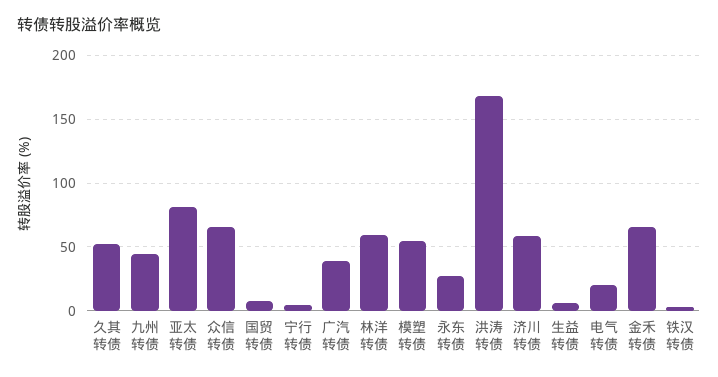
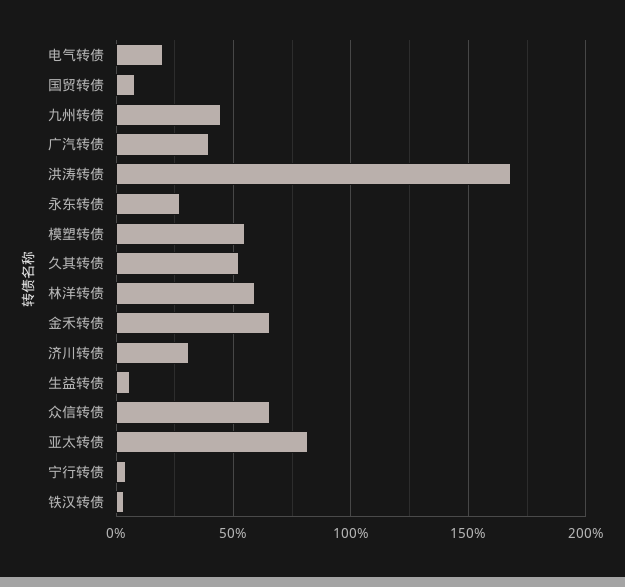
济川转债: 60 -> 30

